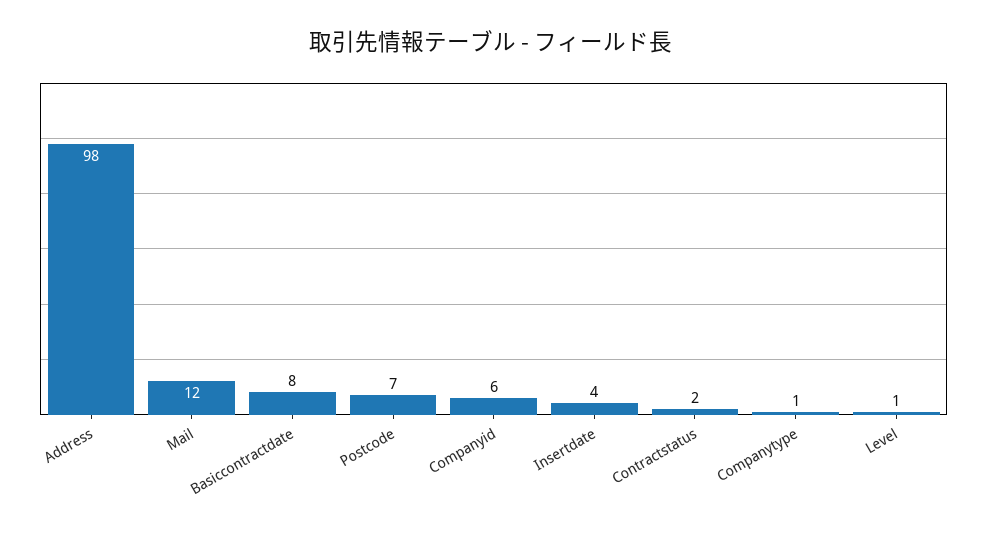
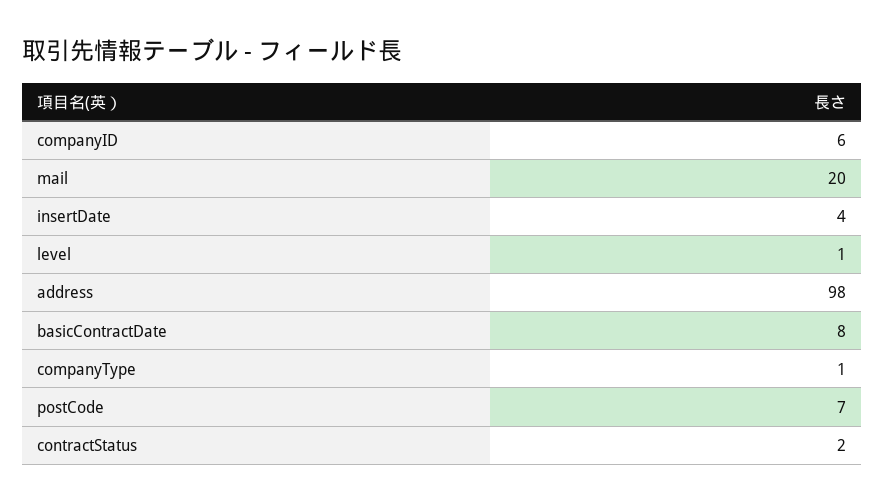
Mail: 12 -> 20

